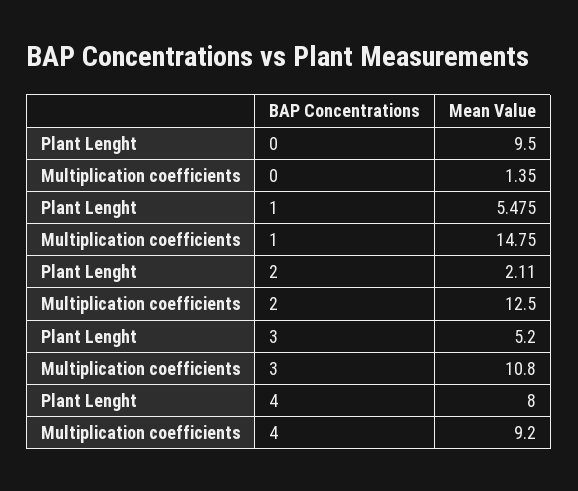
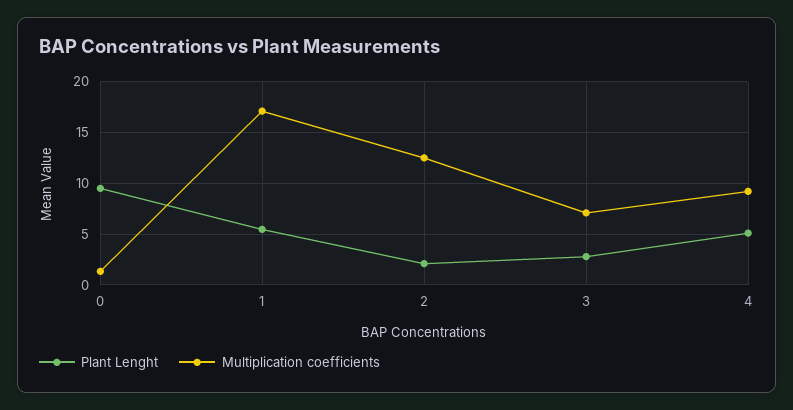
Multiplication coefficients, 1: 14.75 -> 17
Plant Lenght, 3: 5.2 -> 3
Multiplication coefficients, 3: 10.8 -> 7
Plant Lenght, 4: 8 -> 5

